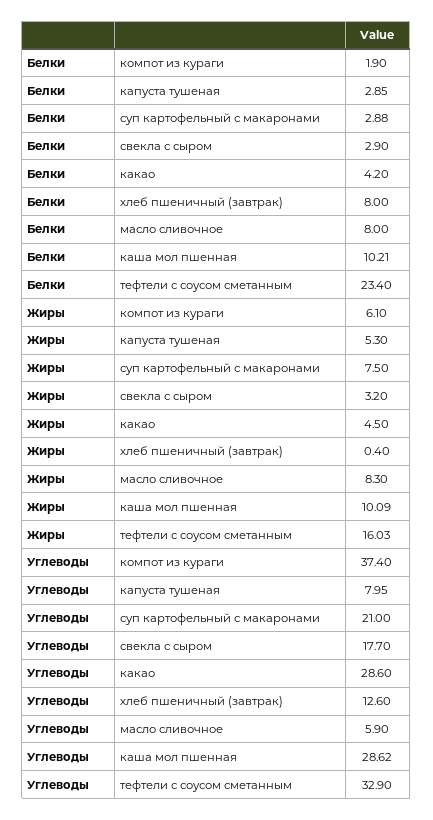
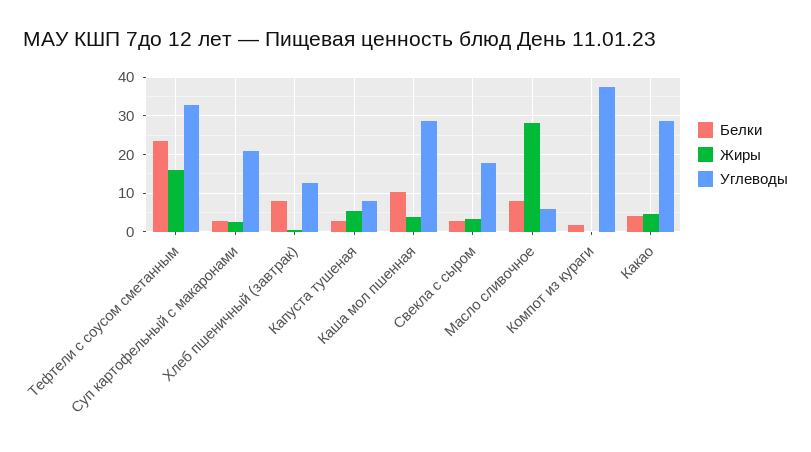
Жиры, компот из кураги: 6.1 -> 0
Жиры, суп картофельный с макаронами: 7.5 -> 2
Жиры, масло сливочное: 8.3 -> 28
Жиры, каша мол пшенная: 10.09 -> 4

